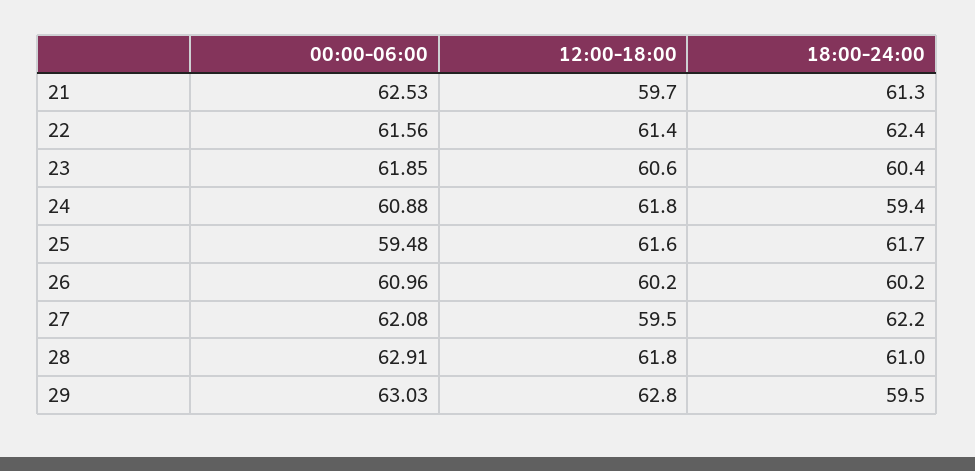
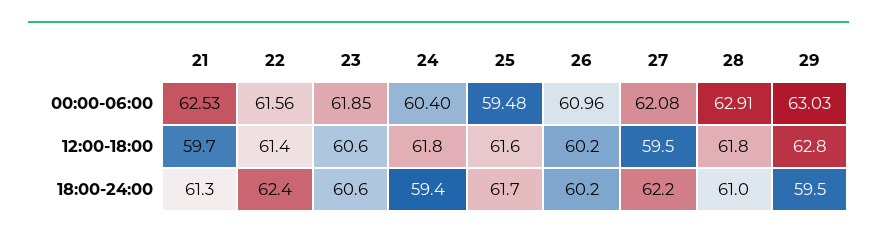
18:00-24:00, 23: 60.4 -> 60.6
00:00-06:00, 24: 60.88 -> 60.4

